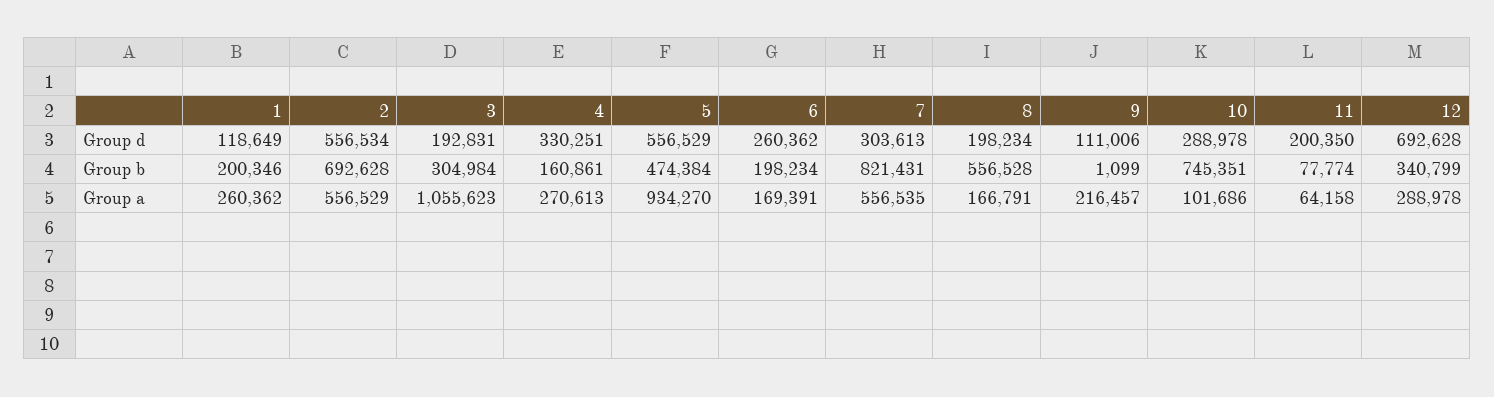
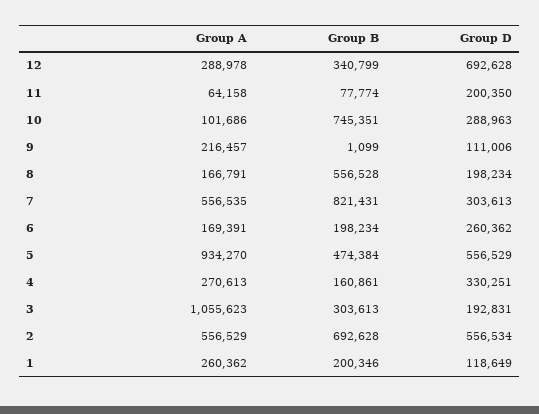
10, Group d: 288978 -> 288963
3, Group b: 304984 -> 303613

